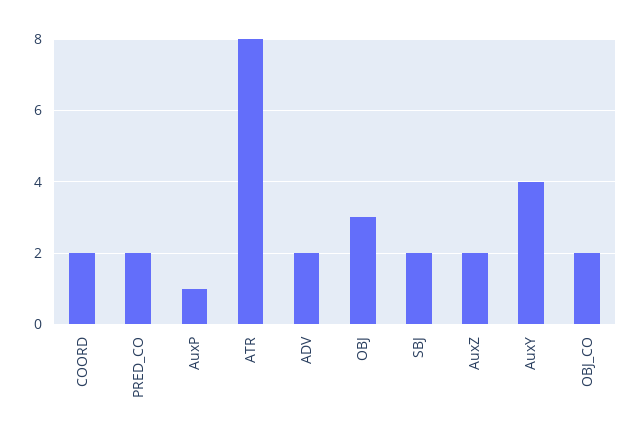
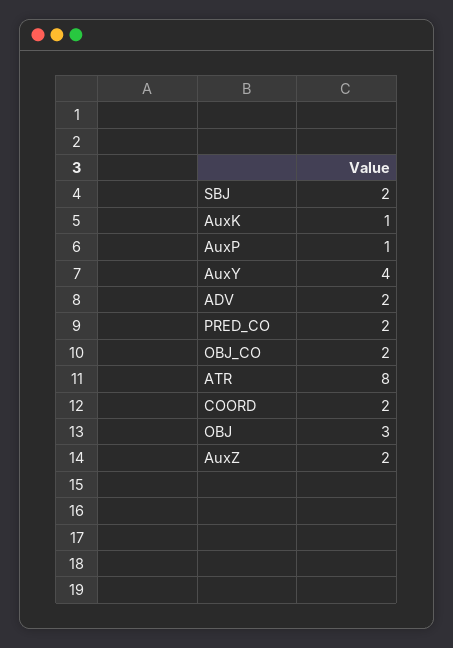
AuxK: none -> 1

